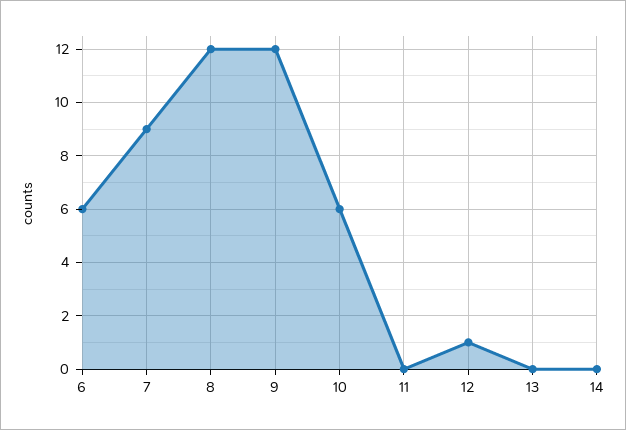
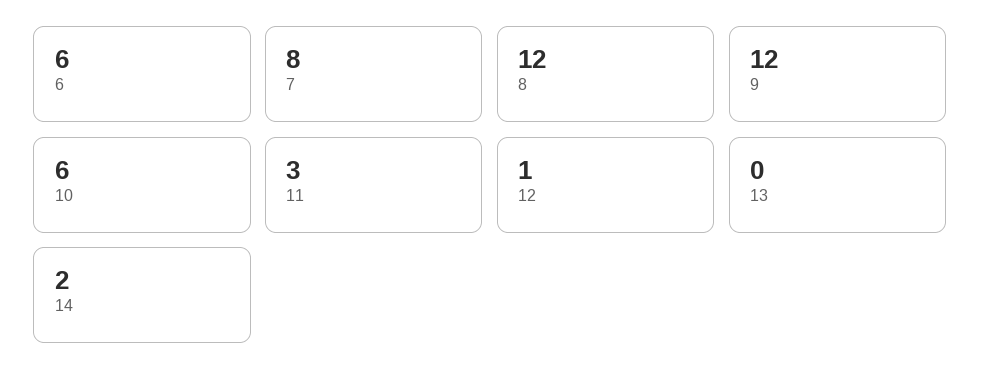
7: 9 -> 8
11: 0 -> 3
14: 0 -> 2

